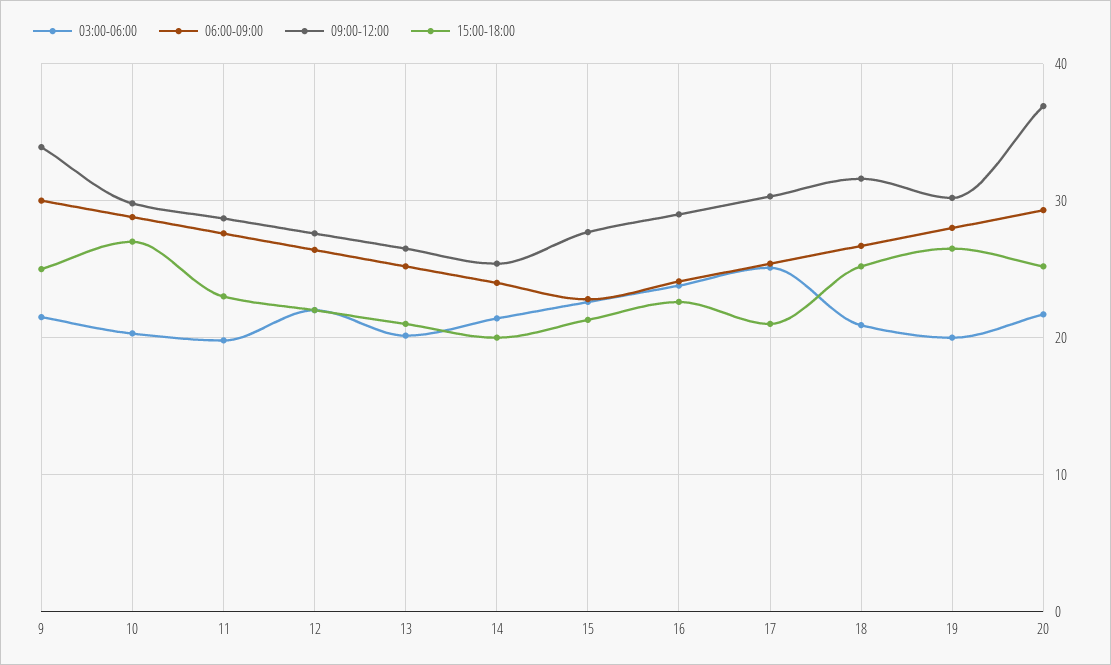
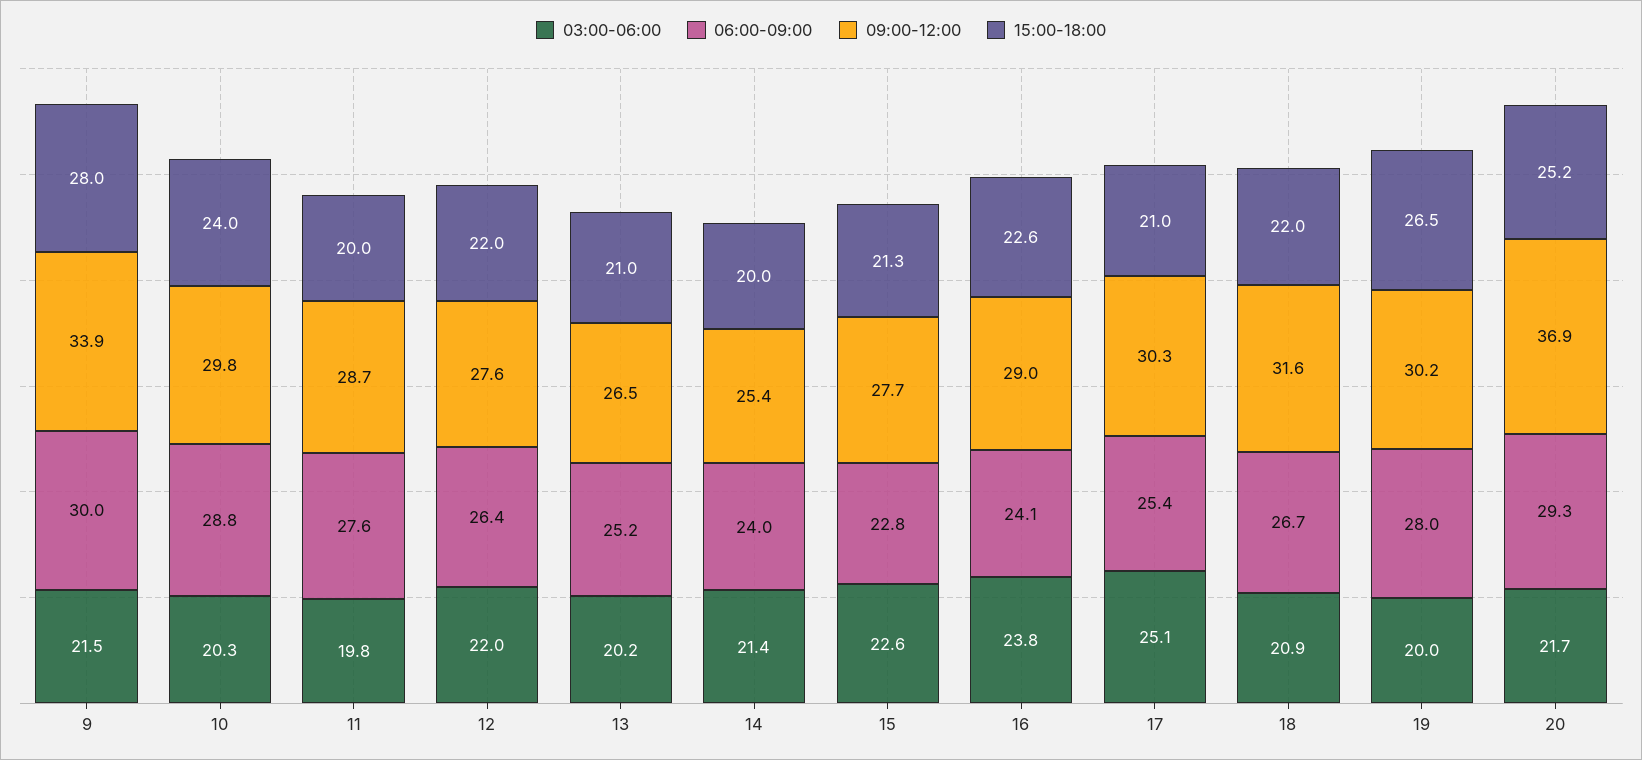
15:00-18:00, 9: 25 -> 28
15:00-18:00, 10: 27 -> 24
15:00-18:00, 11: 23 -> 20
15:00-18:00, 18: 25 -> 22

